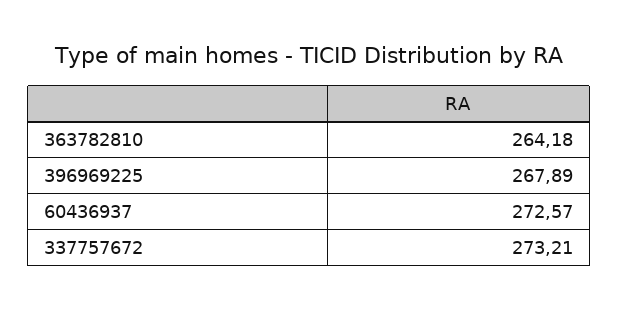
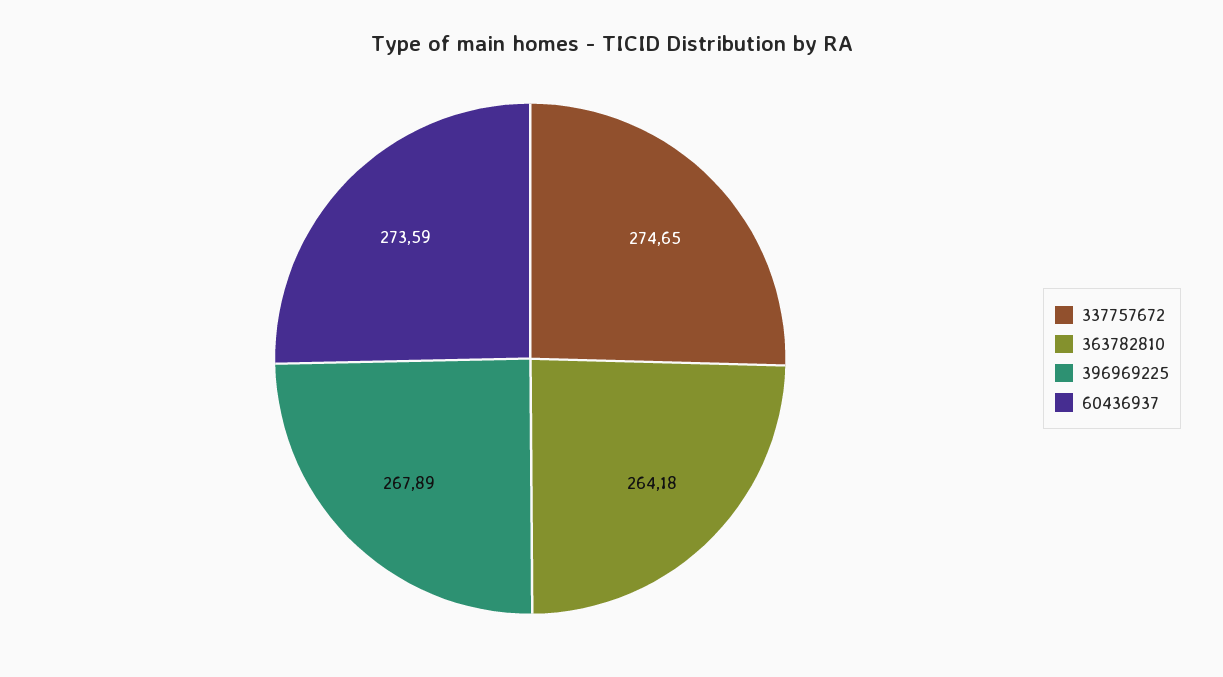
60436937: 272.57 -> 273.59
337757672: 273.21 -> 274.65

